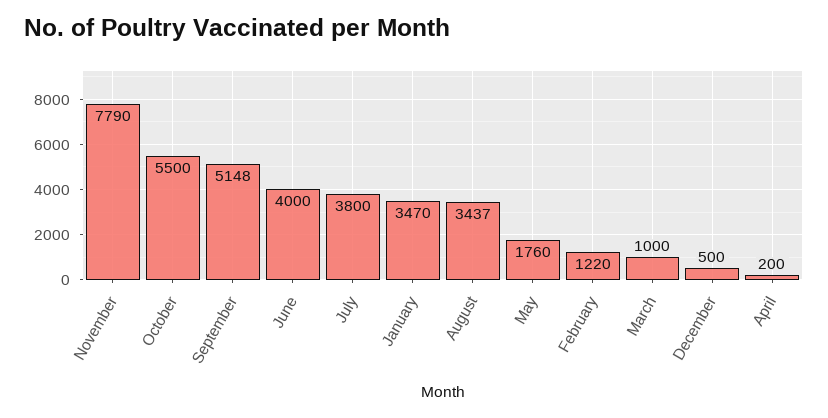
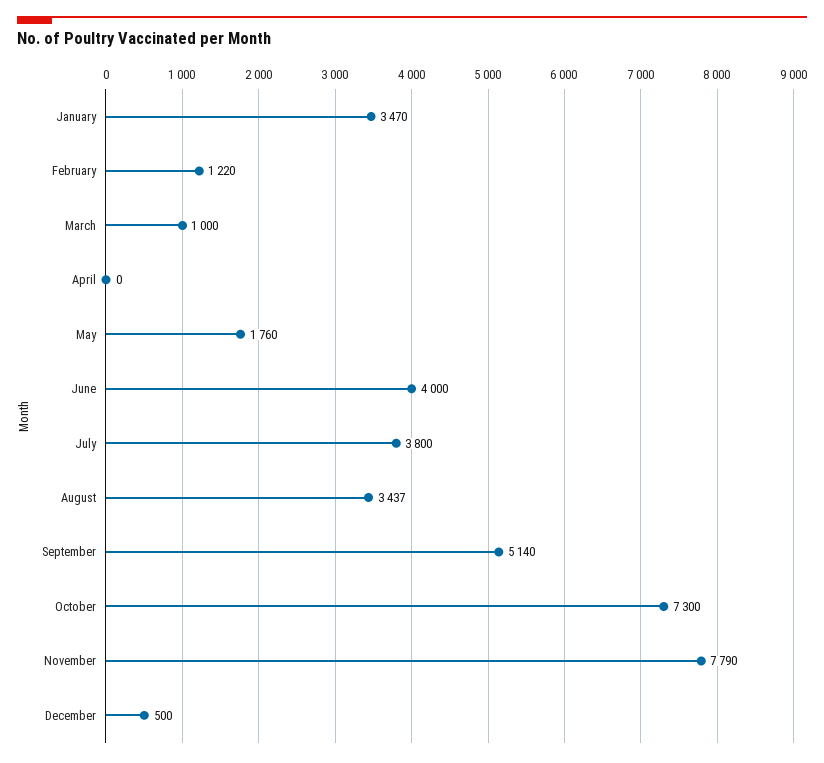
October: 5500 -> 7300
September: 5148 -> 5140
April: 200 -> 0

